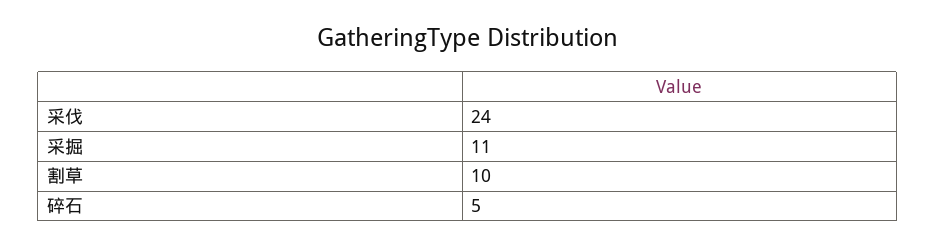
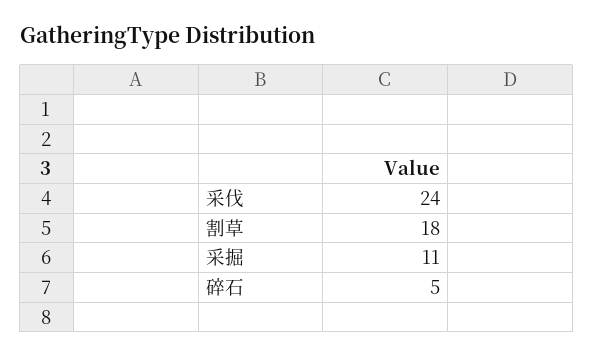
割草: 10 -> 18

